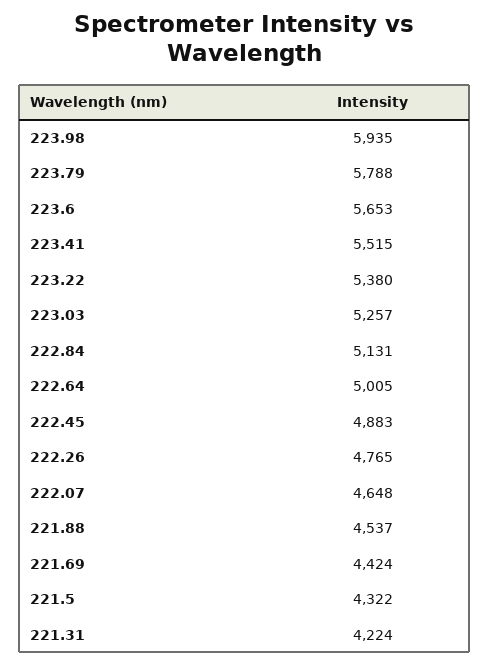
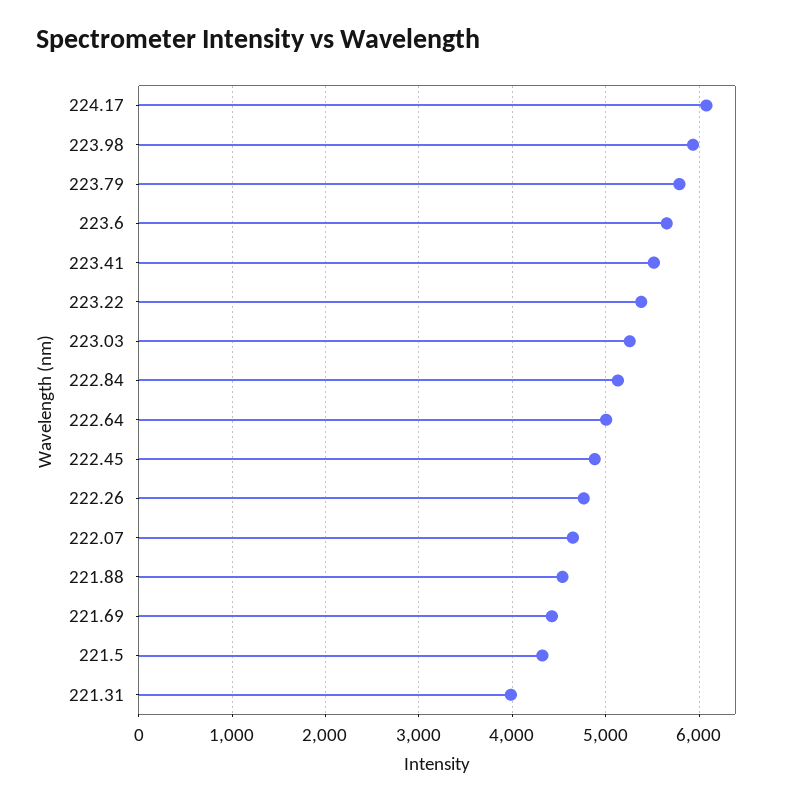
221.31: 4224 -> 4000
224.17: none -> 6100

